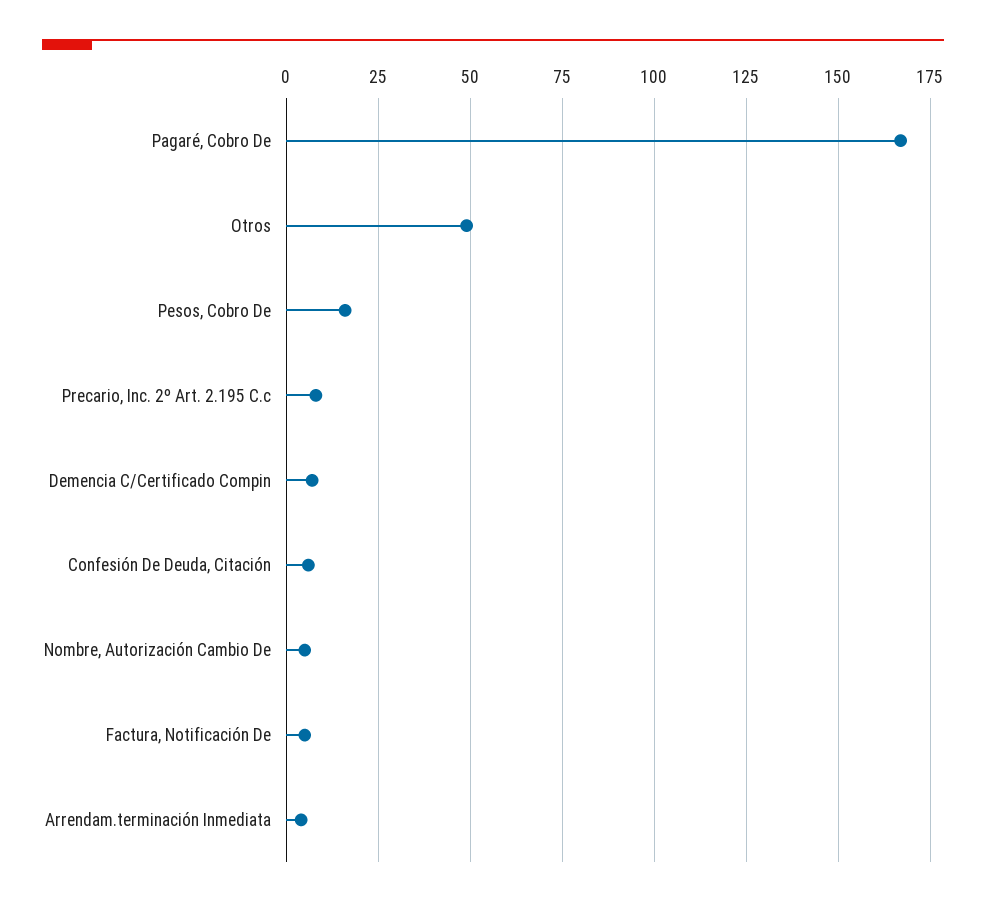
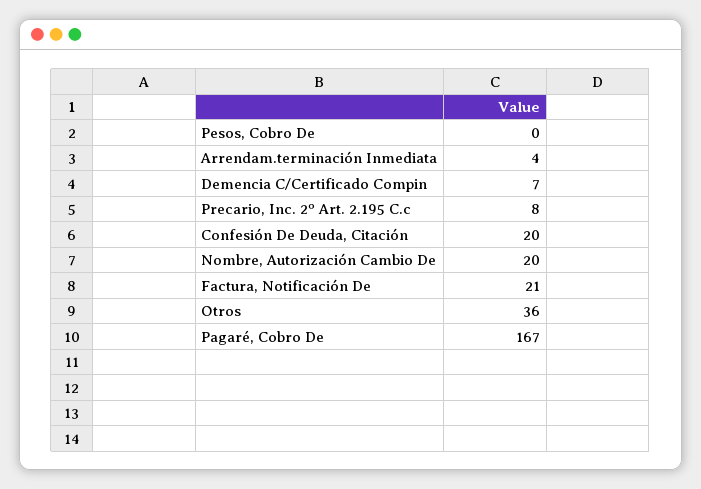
Otros: 50 -> 36
Pesos, Cobro De: 15 -> 0
Confesión De Deuda, Citación: 5 -> 20
Nombre, Autorización Cambio De: 5 -> 20
Factura, Notificación De: 5 -> 21

